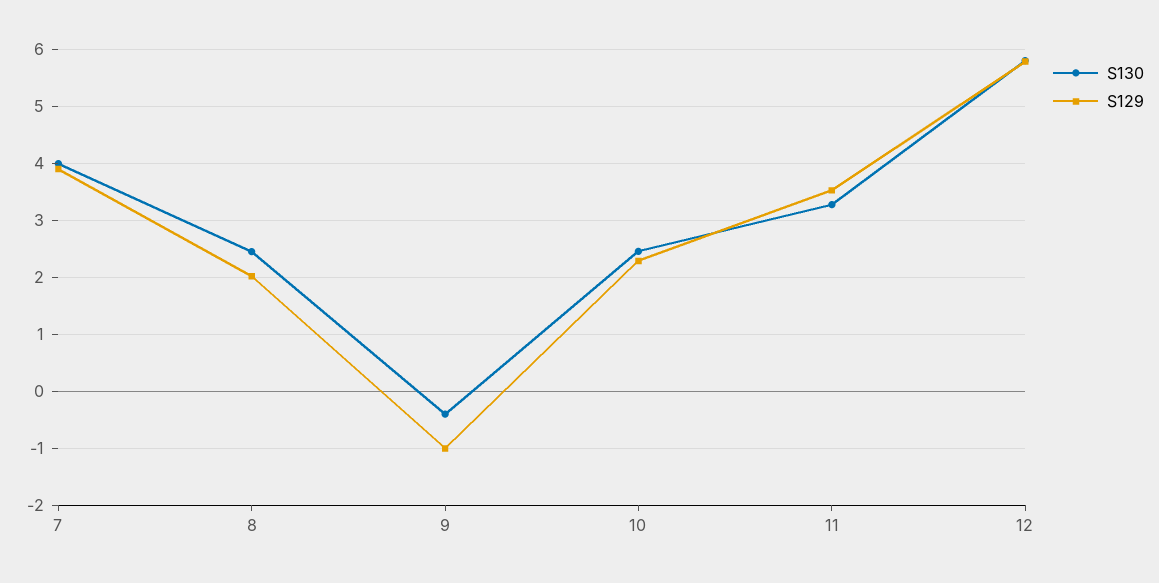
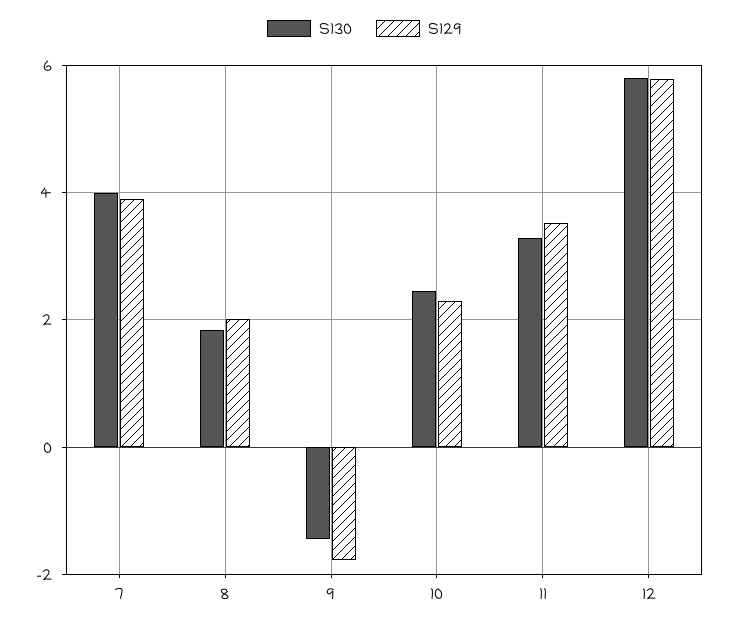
S130, 8: 2.4 -> 1.8
S130, 9: -0.4 -> -1.4
S129, 9: -1 -> -1.8

